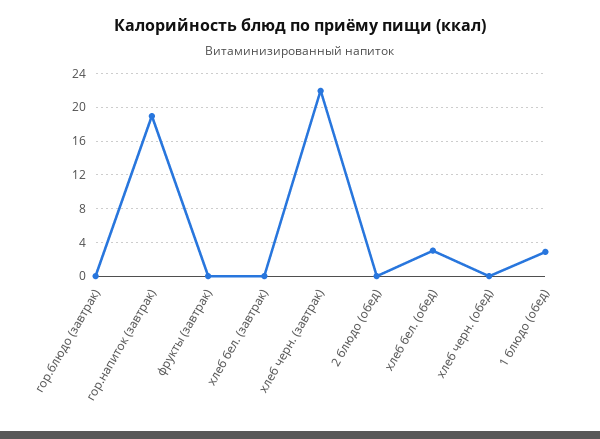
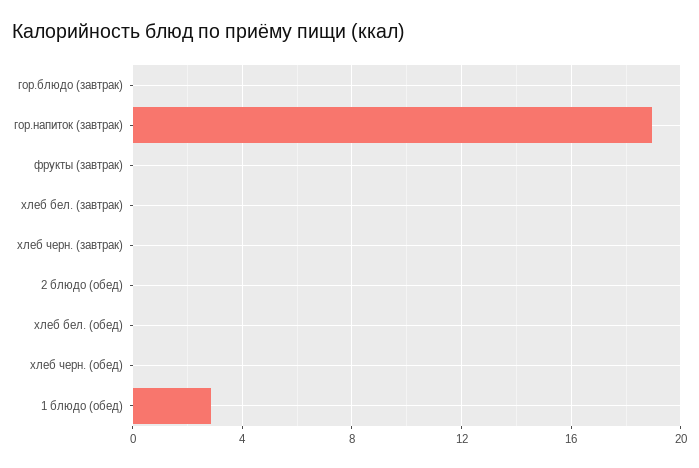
хлеб черн. (завтрак): 22 -> 0
хлеб бел. (обед): 3 -> 0

